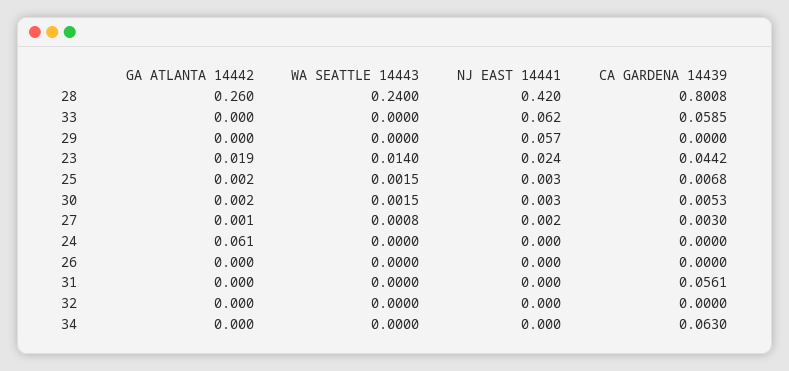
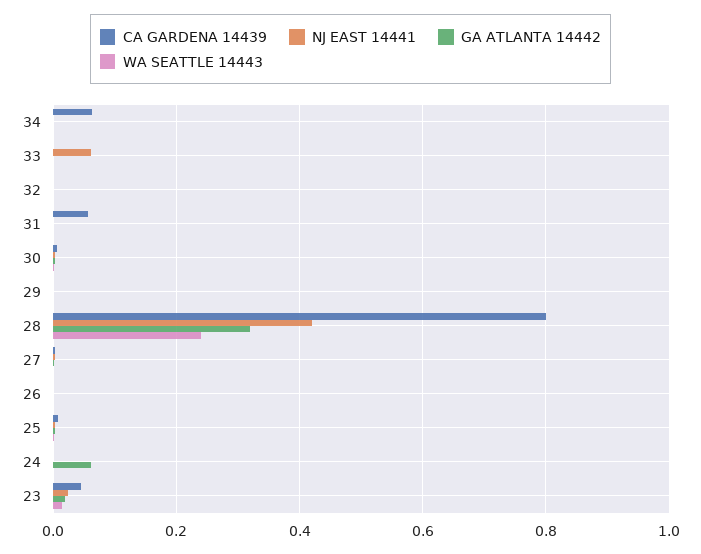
GA ATLANTA 14442, 28: 0.26 -> 0.32
CA GARDENA 14439, 33: 0.0585 -> 0
NJ EAST 14441, 29: 0.057 -> 0

